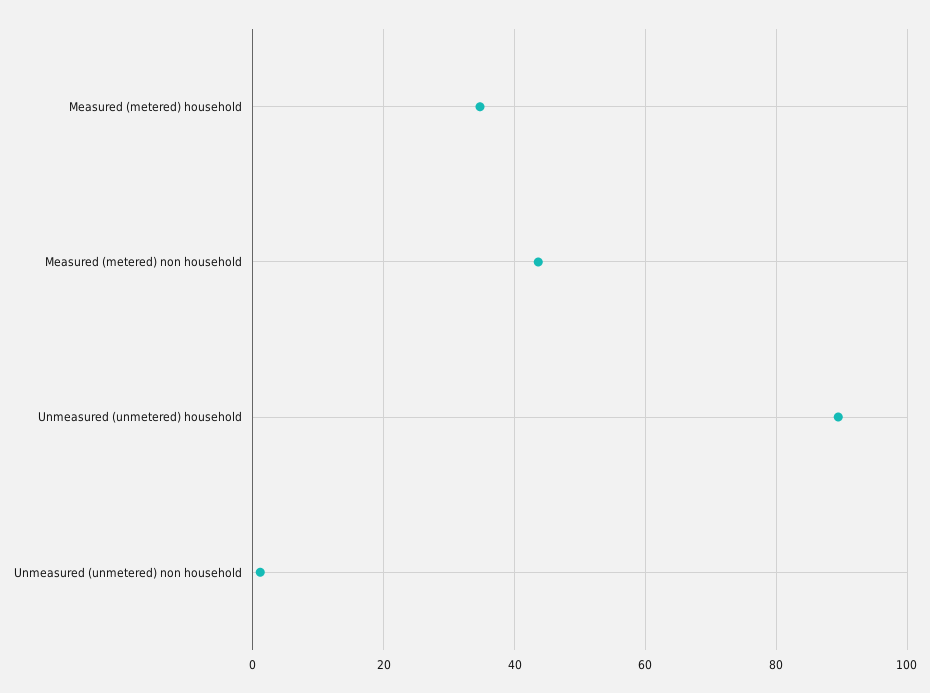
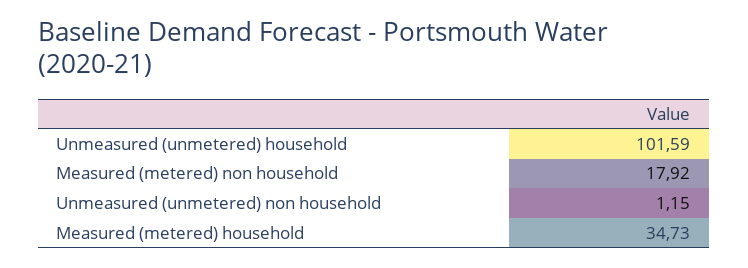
Measured (metered) non household: 44 -> 17.92
Unmeasured (unmetered) household: 90 -> 101.59

